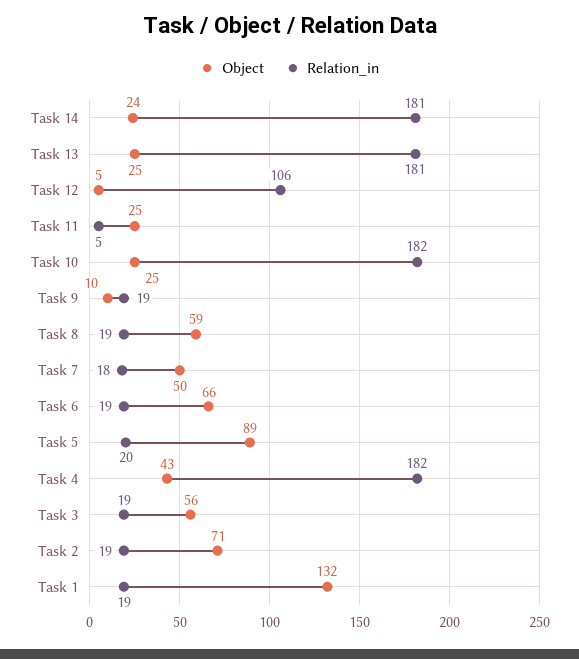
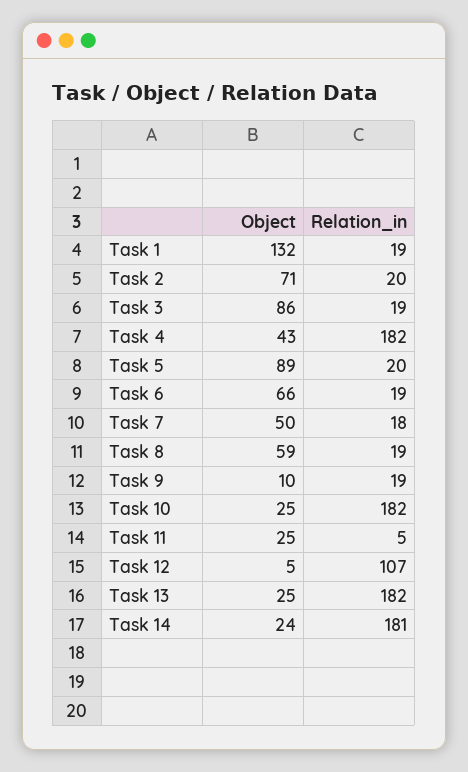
Relation_in, Task 13: 181 -> 182
Relation_in, Task 12: 106 -> 107
Object, Task 3: 56 -> 86
Relation_in, Task 2: 19 -> 20

